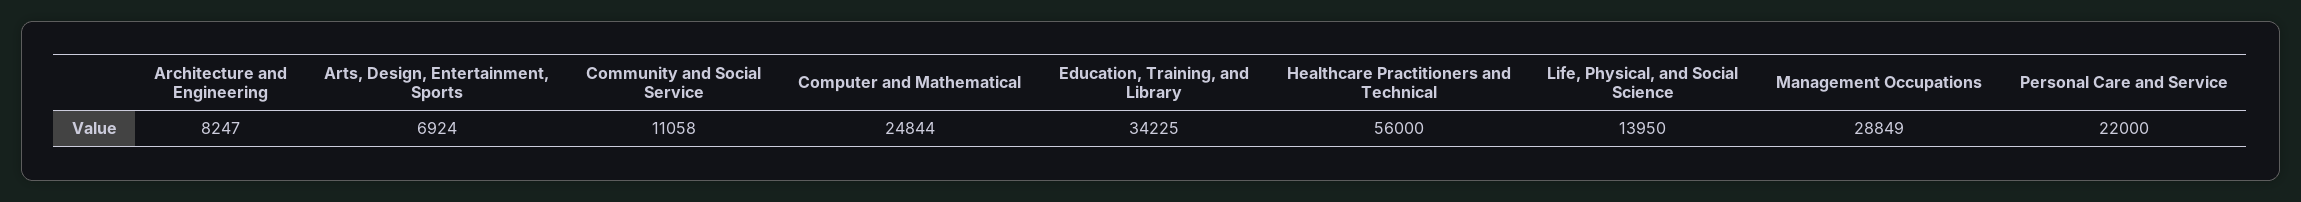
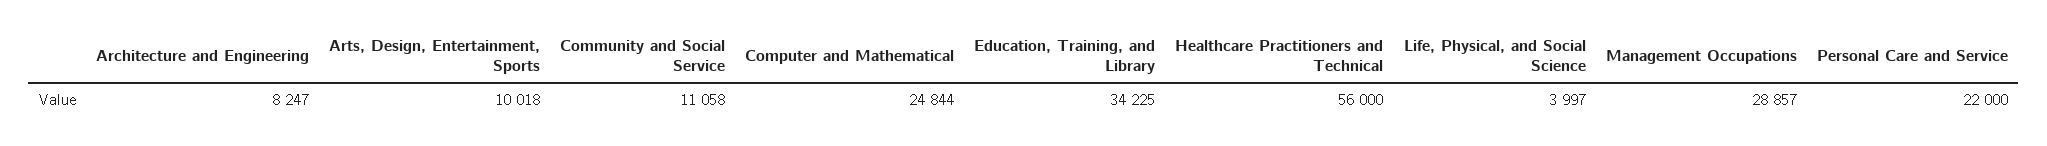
Arts, Design, Entertainment, Sports: 6924 -> 10018
Life, Physical, and Social Science: 13950 -> 3997
Management Occupations: 28849 -> 28857

